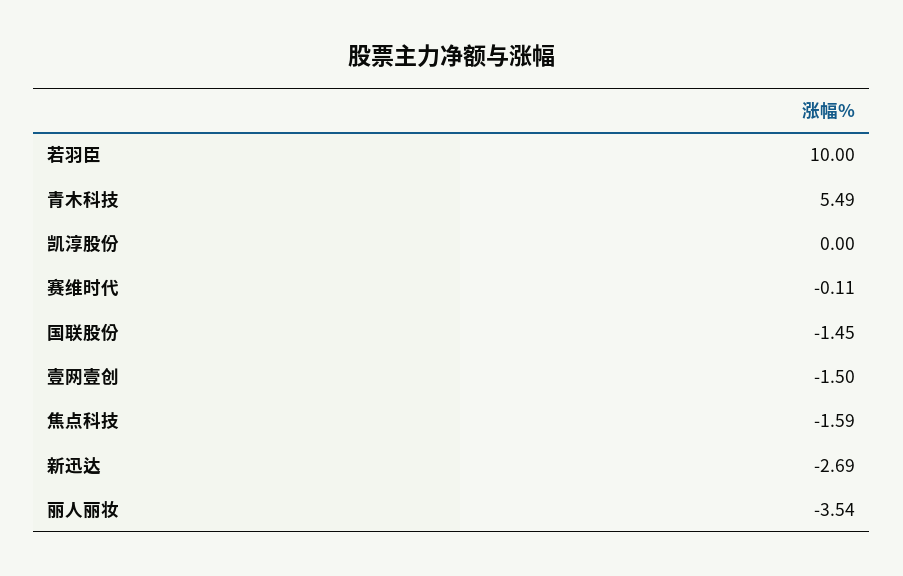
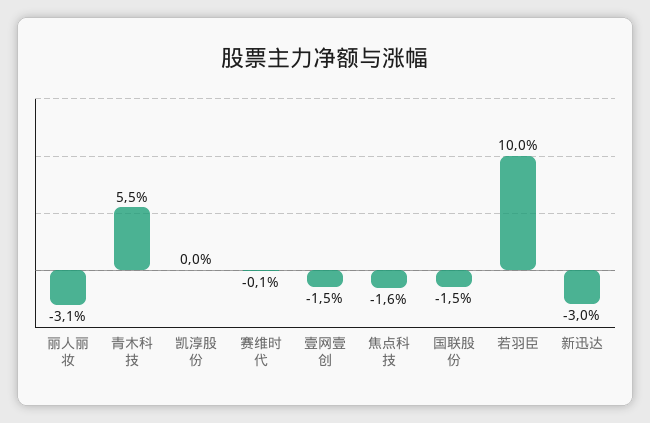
新迅达: -2.69 -> -3
丽人丽妆: -3.54 -> -3.1

